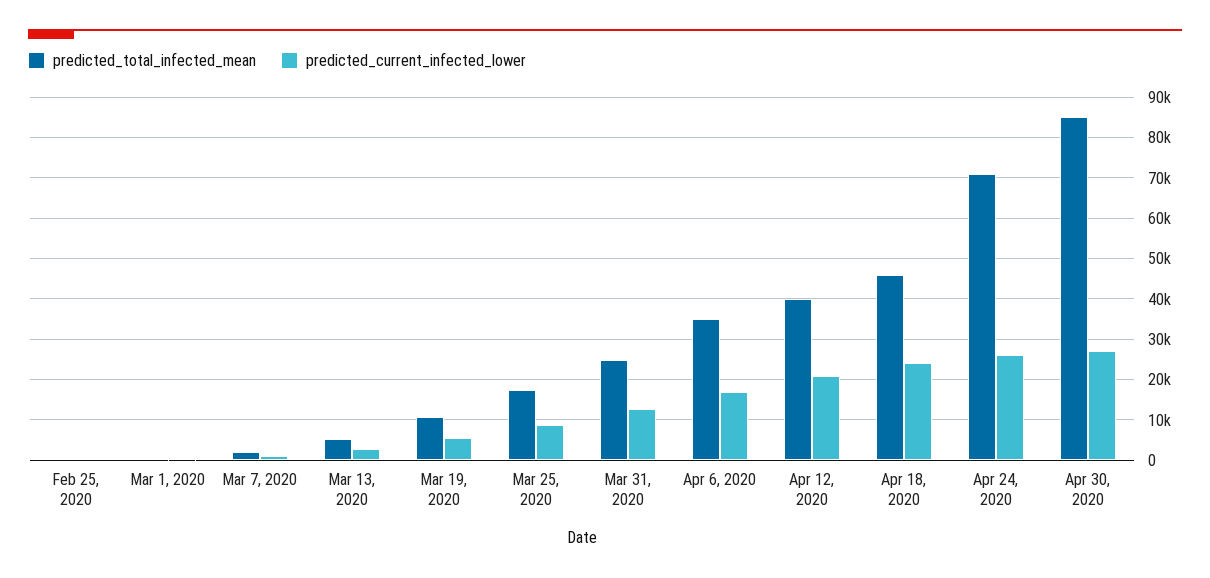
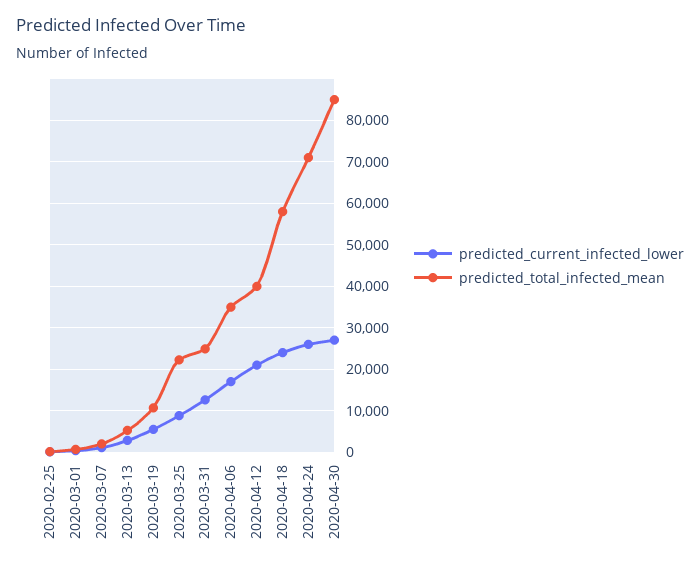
predicted_total_infected_mean, Mar 25, 2020: 18000 -> 22000
predicted_total_infected_mean, Apr 18, 2020: 46000 -> 58000

